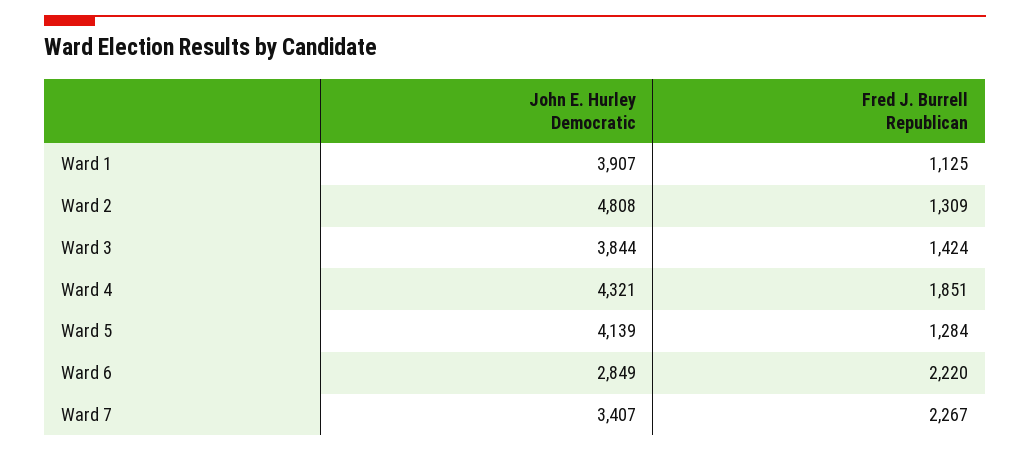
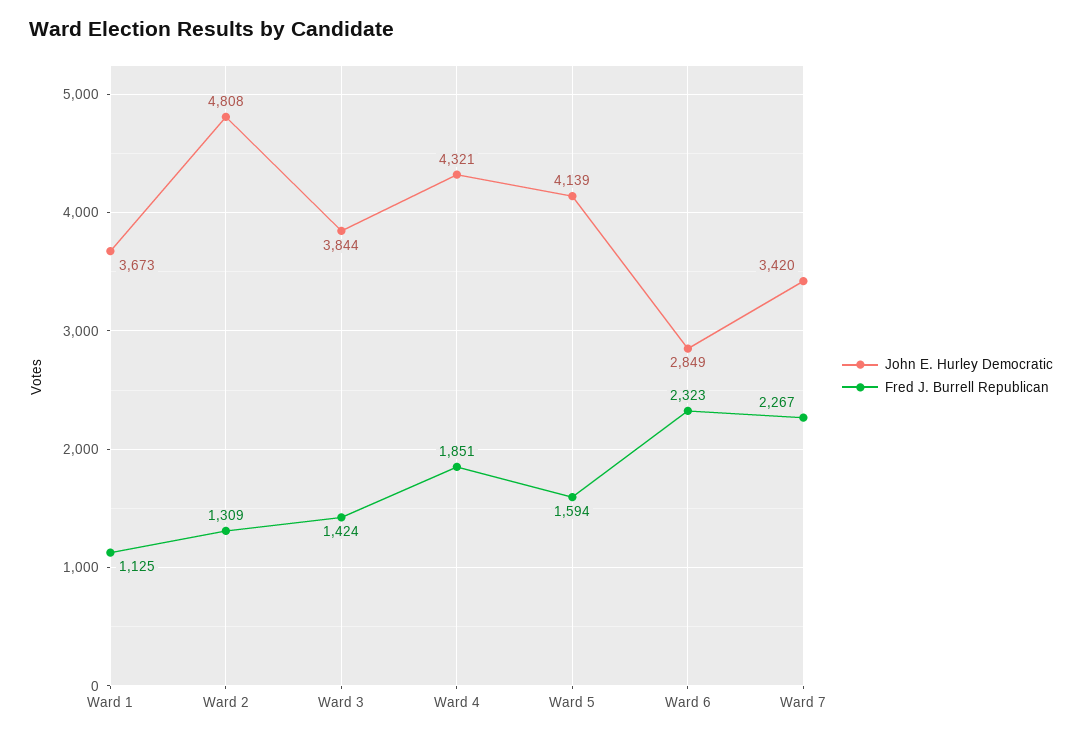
John E. Hurley Democratic, Ward 1: 3907 -> 3673
Fred J. Burrell Republican, Ward 5: 1284 -> 1594
Fred J. Burrell Republican, Ward 6: 2220 -> 2323
John E. Hurley Democratic, Ward 7: 3407 -> 3420

